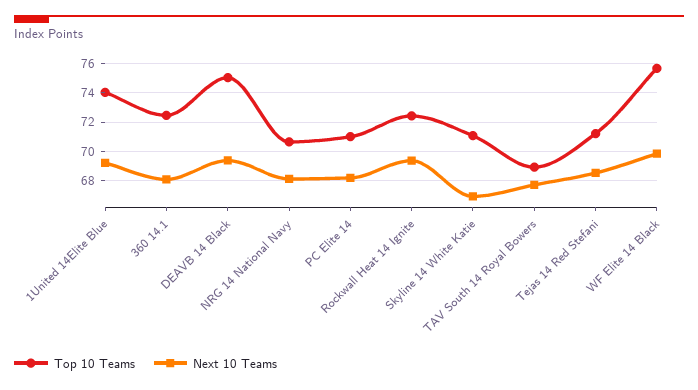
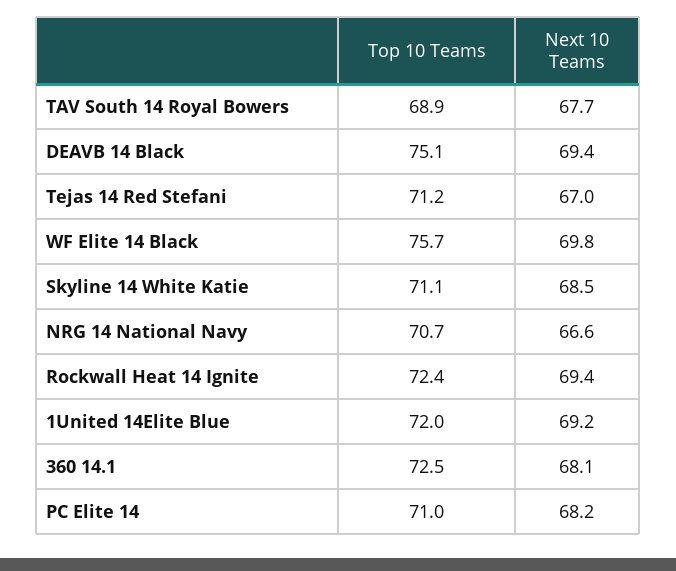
Top 10 Teams, 1United 14Elite Blue: 74 -> 72
Next 10 Teams, NRG 14 National Navy: 68 -> 66.6
Next 10 Teams, Skyline 14 White Katie: 67 -> 68.5
Next 10 Teams, Tejas 14 Red Stefani: 68.5 -> 67

